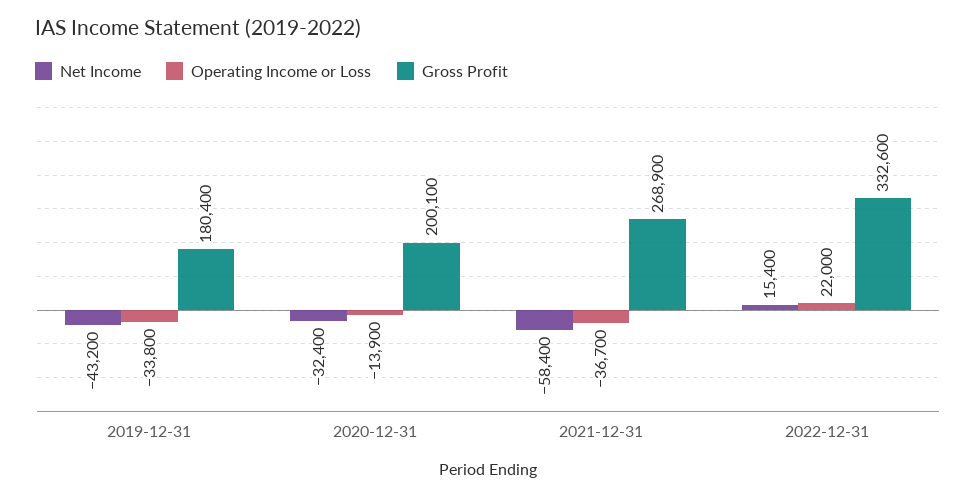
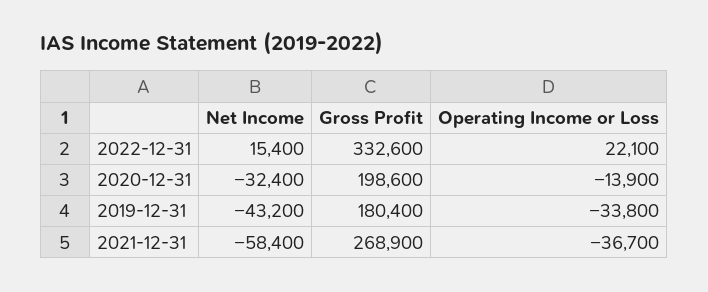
Gross Profit, 2020-12-31: 200100 -> 198600
Operating Income or Loss, 2022-12-31: 22000 -> 22100

